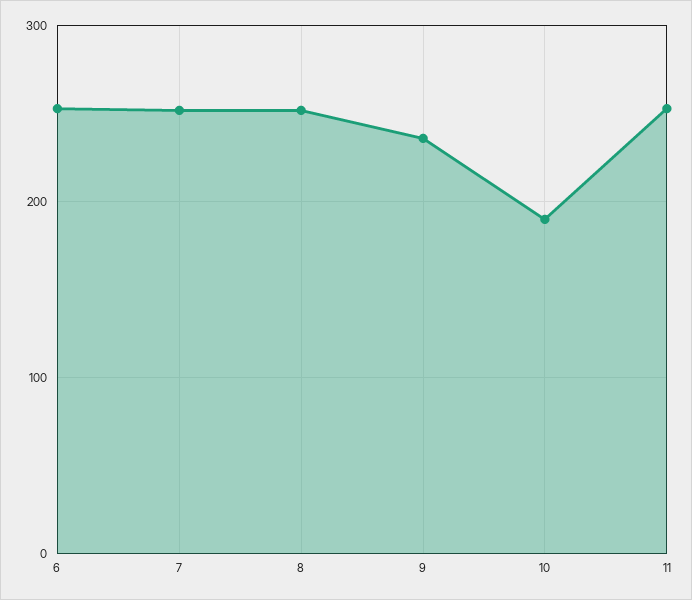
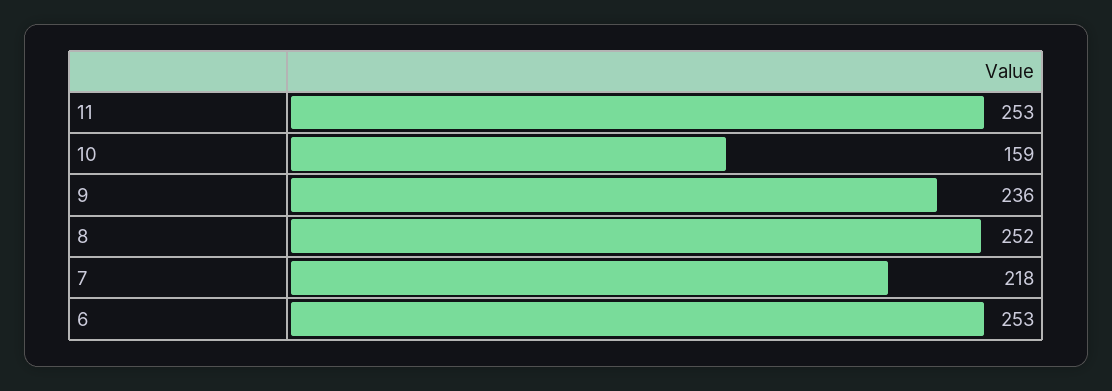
7: 250 -> 218
10: 190 -> 159

